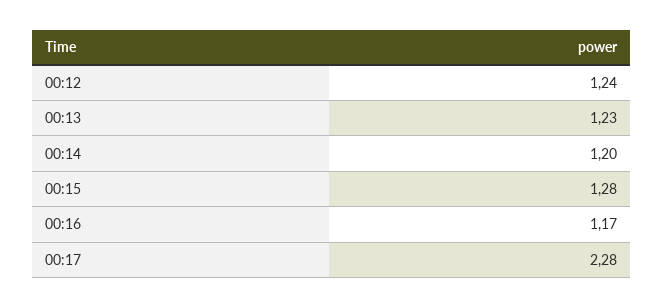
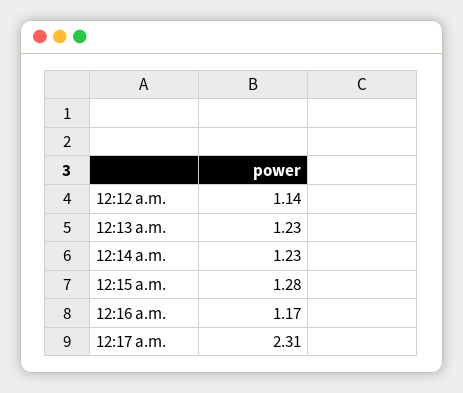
00:12: 1.24 -> 1.14
00:14: 1.2 -> 1.23
00:17: 2.28 -> 2.31

